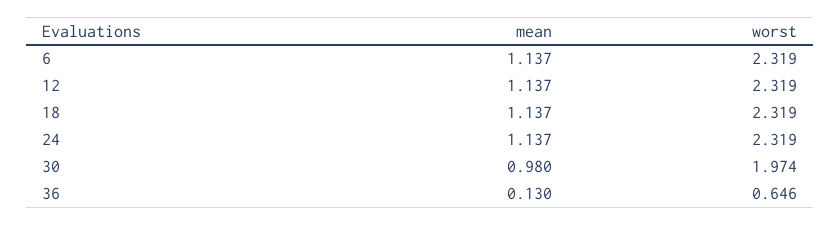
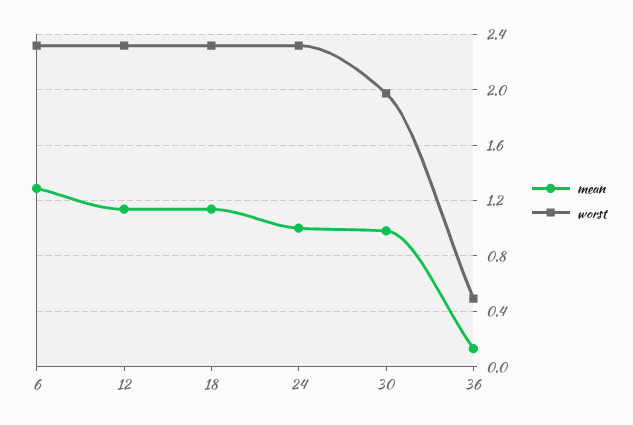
mean, 6: 1.137 -> 1.3
mean, 24: 1.137 -> 1
worst, 36: 0.646 -> 0.5

